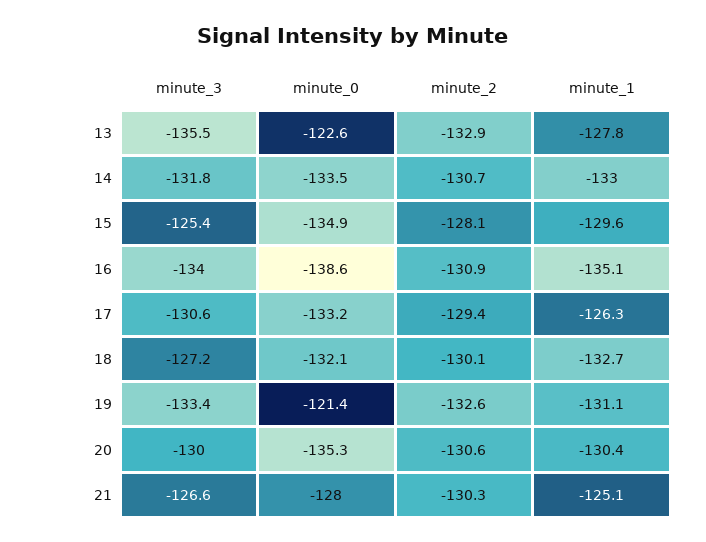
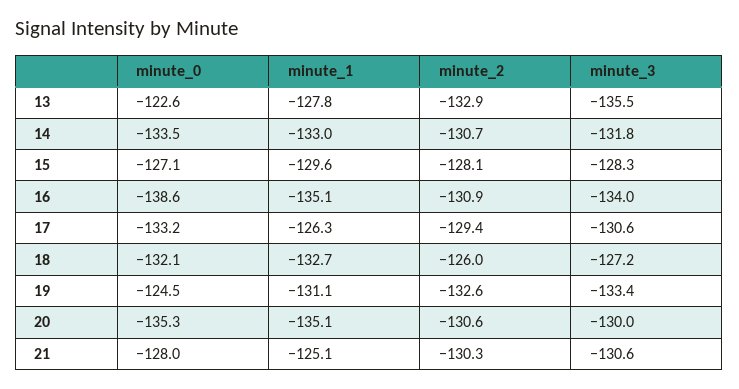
minute_3, 15: -125.4 -> -128.3
minute_0, 15: -134.9 -> -127.1
minute_2, 18: -130.1 -> -126
minute_0, 19: -121.4 -> -124.5
minute_1, 20: -130.4 -> -135.1
minute_3, 21: -126.6 -> -130.6

